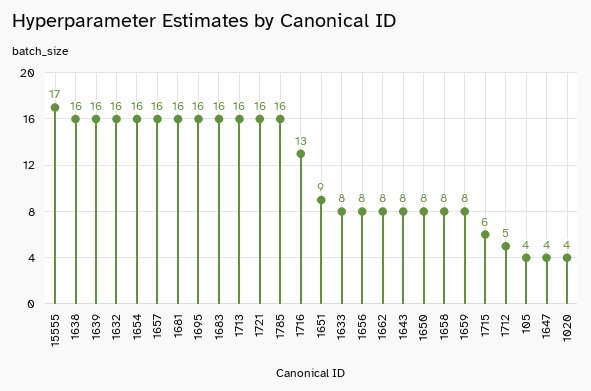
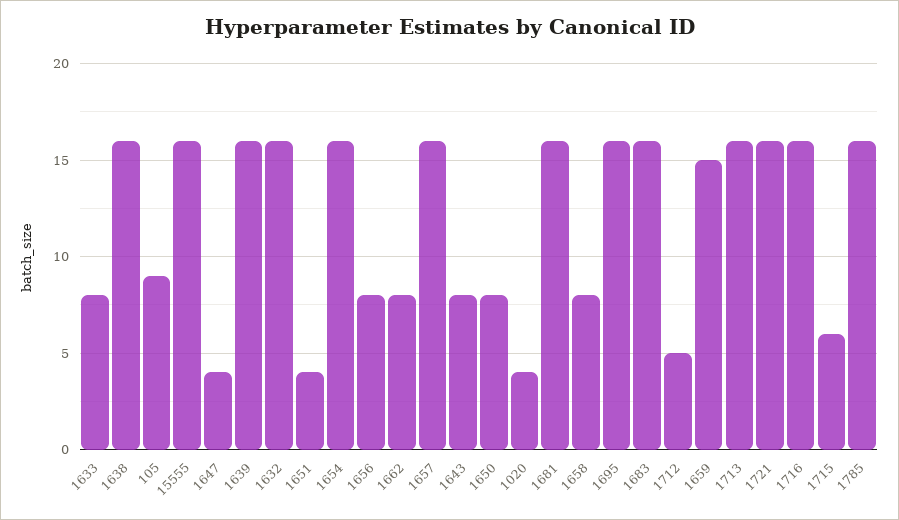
15555: 17 -> 16
1716: 13 -> 16
1651: 9 -> 4
1659: 8 -> 15
105: 4 -> 9

